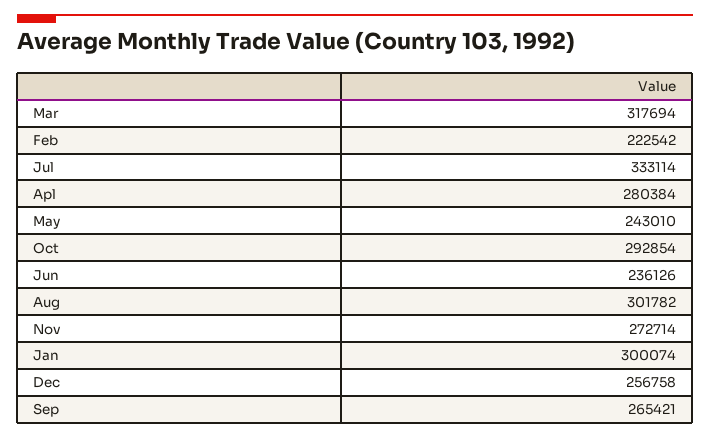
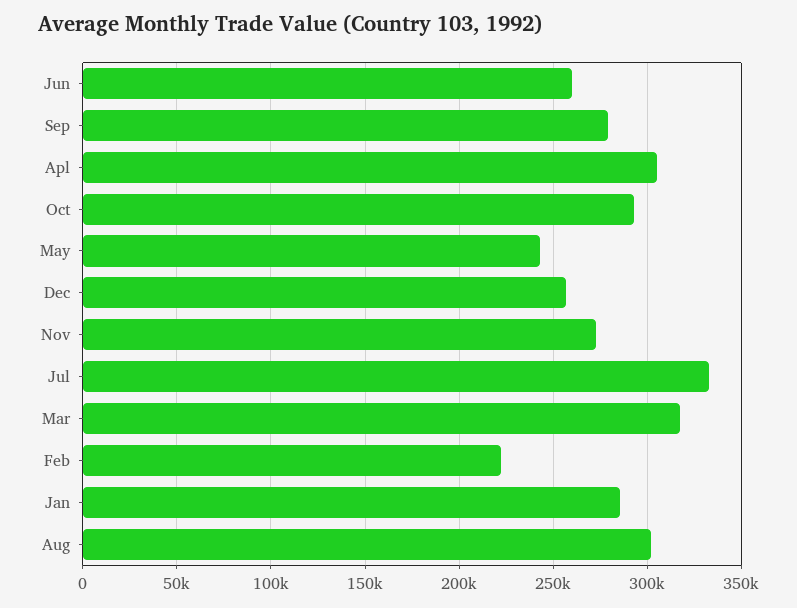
Apl: 280384 -> 305000
Jun: 236126 -> 260000
Jan: 300074 -> 285000
Sep: 265421 -> 280000

